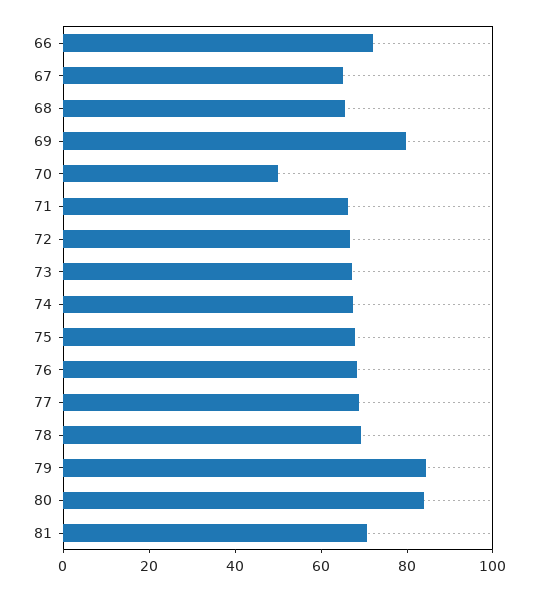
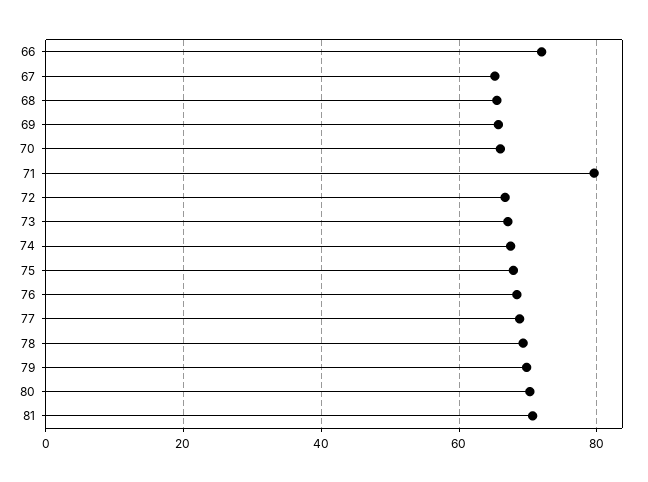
69: 80 -> 66
70: 50 -> 66
71: 65 -> 80
79: 85 -> 70
80: 85 -> 70

